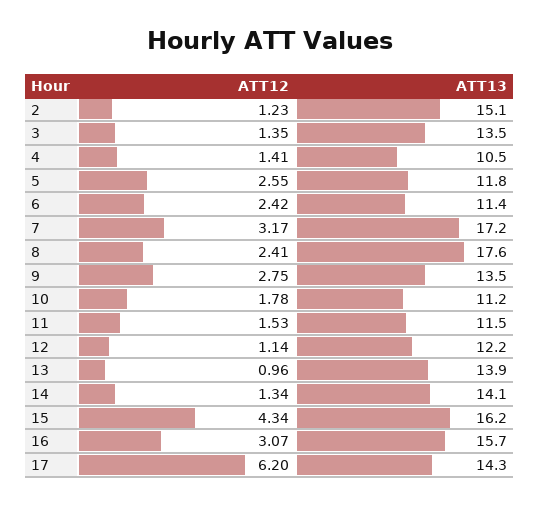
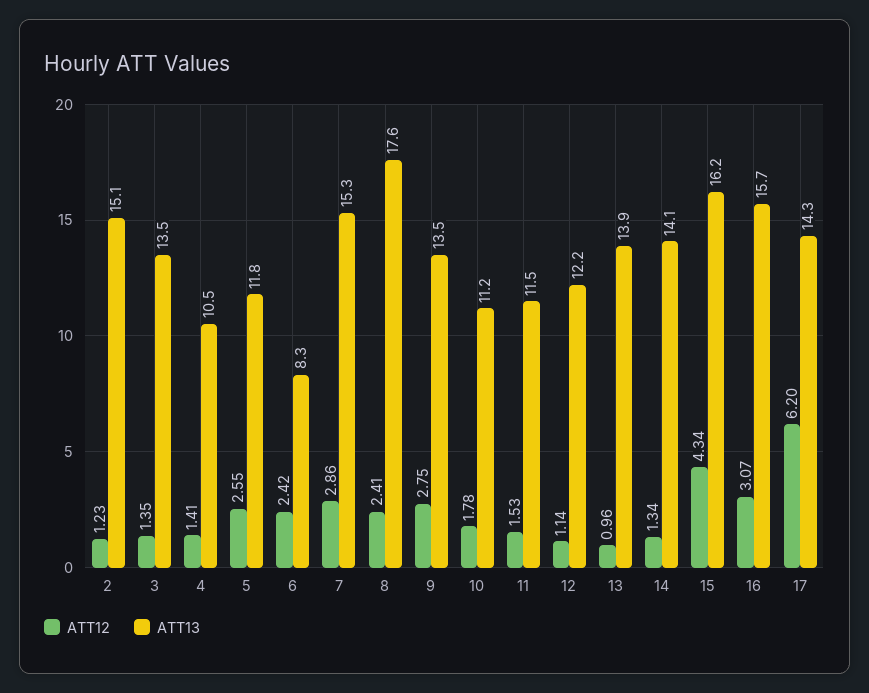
ATT13, 6: 11.4 -> 8.3
ATT12, 7: 3.17 -> 2.86
ATT13, 7: 17.2 -> 15.3

